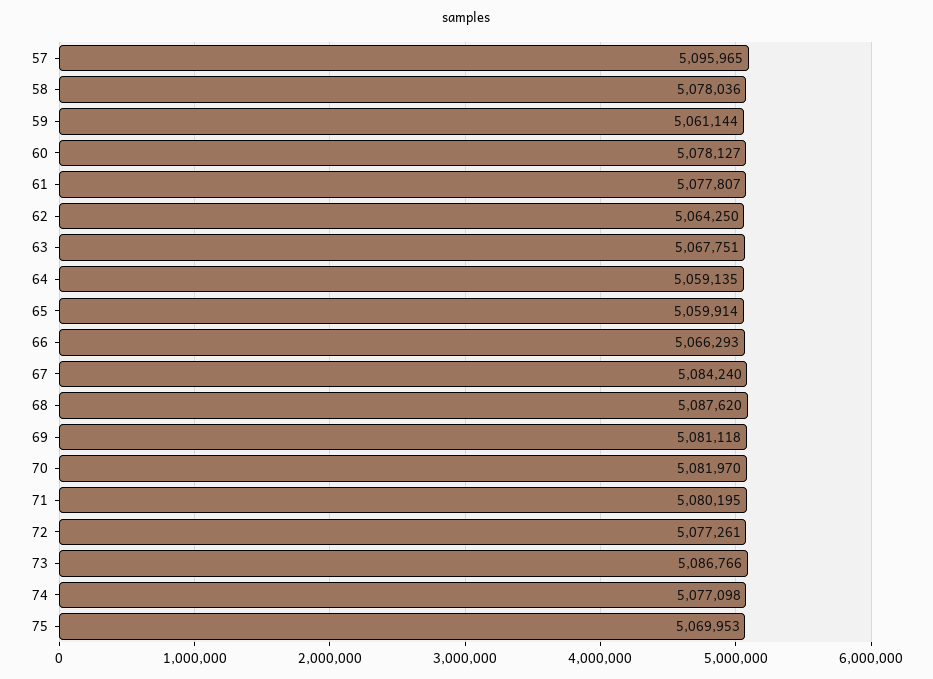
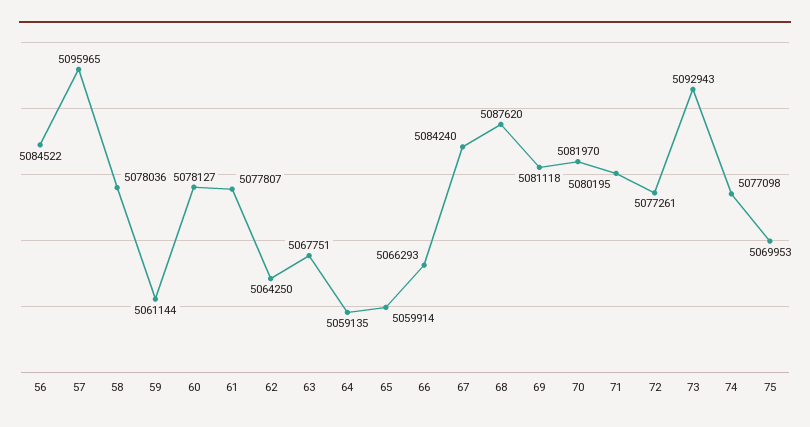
73: 5086766 -> 5092943
56: none -> 5084522

